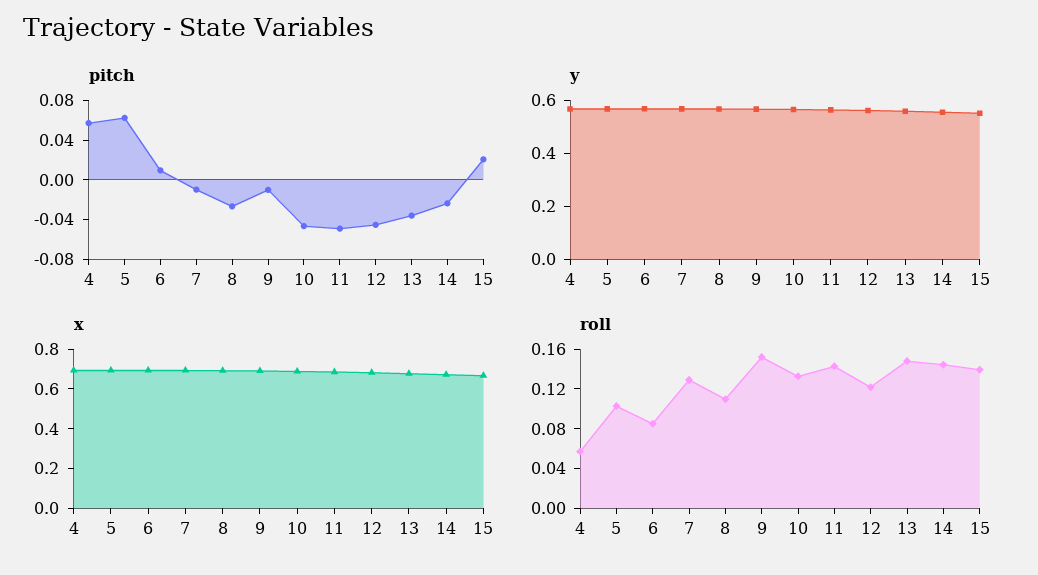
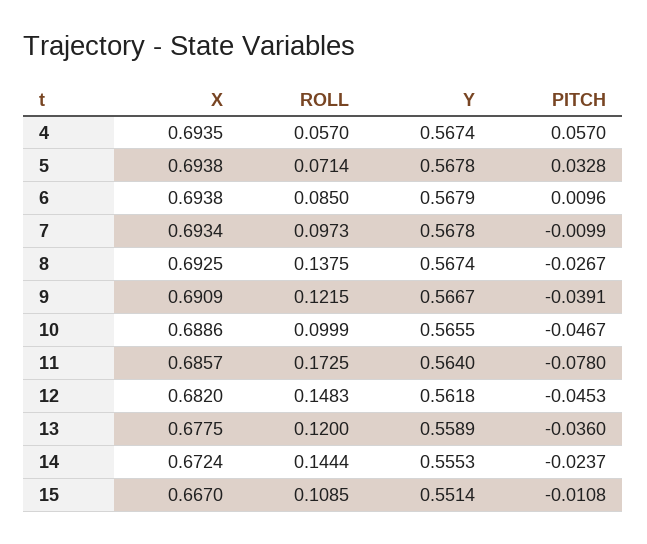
pitch, 5: 0.06 -> 0.0328
pitch, 9: -0.01 -> -0.0391
pitch, 11: -0.05 -> -0.078
pitch, 15: 0.02 -> -0.0108
roll, 5: 0.1 -> 0.0714
roll, 7: 0.13 -> 0.0973
roll, 8: 0.11 -> 0.1375
roll, 9: 0.15 -> 0.1215
roll, 10: 0.13 -> 0.0999
roll, 11: 0.14 -> 0.1725
roll, 12: 0.12 -> 0.1483
roll, 13: 0.15 -> 0.12
roll, 15: 0.14 -> 0.1085

